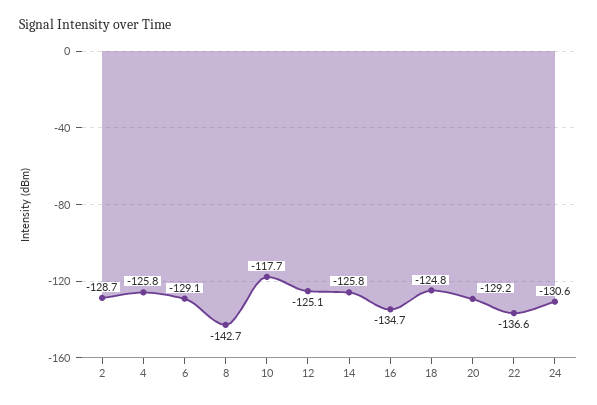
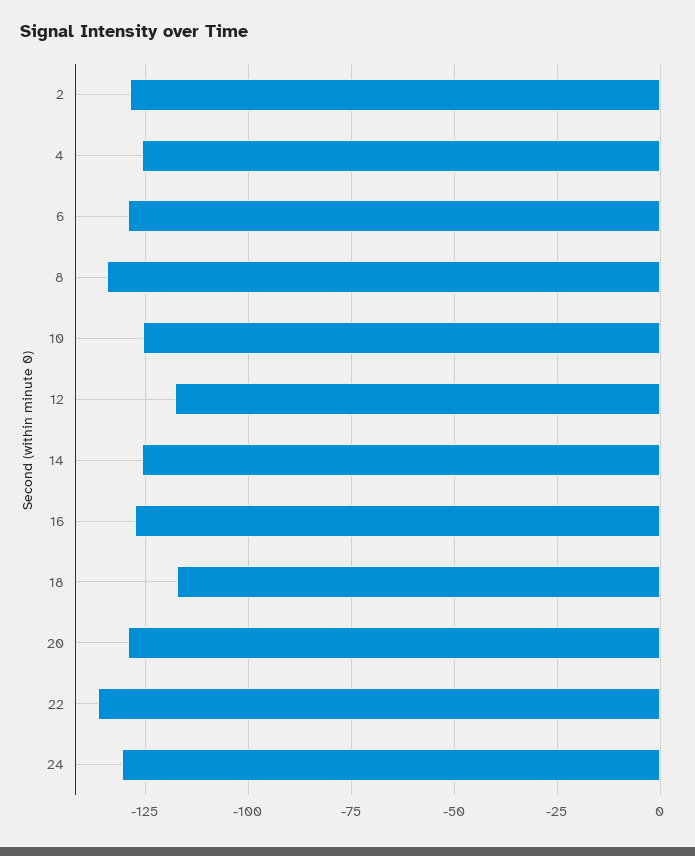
8: -142.7 -> -135
10: -117.7 -> -125
12: -125.1 -> -117.5
16: -134.7 -> -127.5
18: -124.8 -> -117.5

